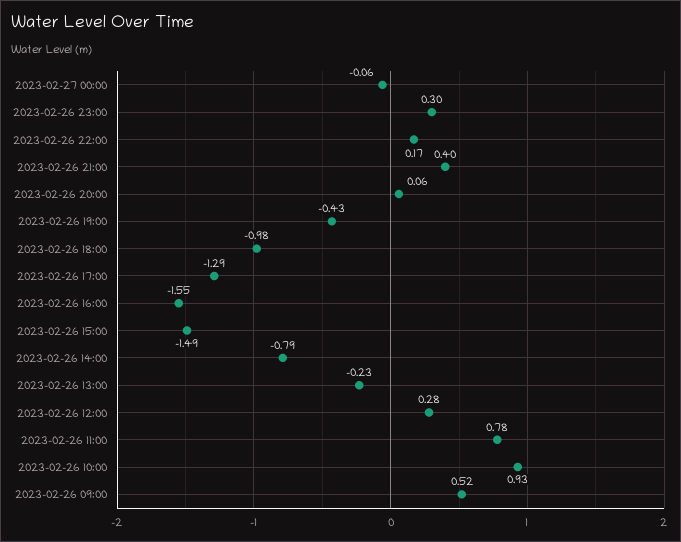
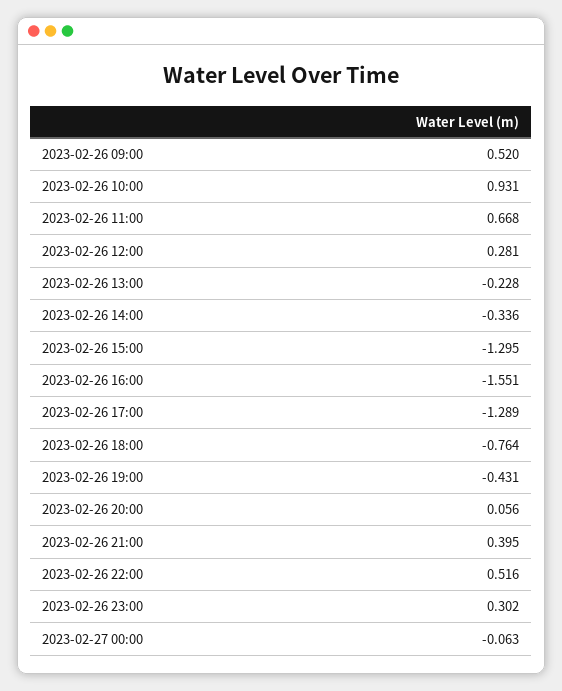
2023-02-26 22:00: 0.17 -> 0.516
2023-02-26 18:00: -0.98 -> -0.764
2023-02-26 15:00: -1.49 -> -1.295
2023-02-26 14:00: -0.79 -> -0.336
2023-02-26 11:00: 0.78 -> 0.668

